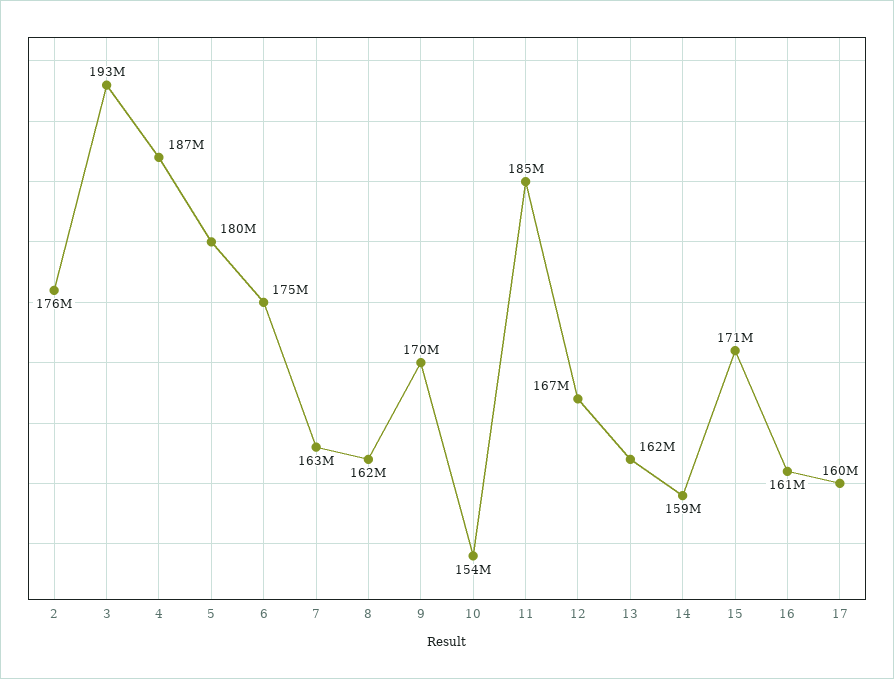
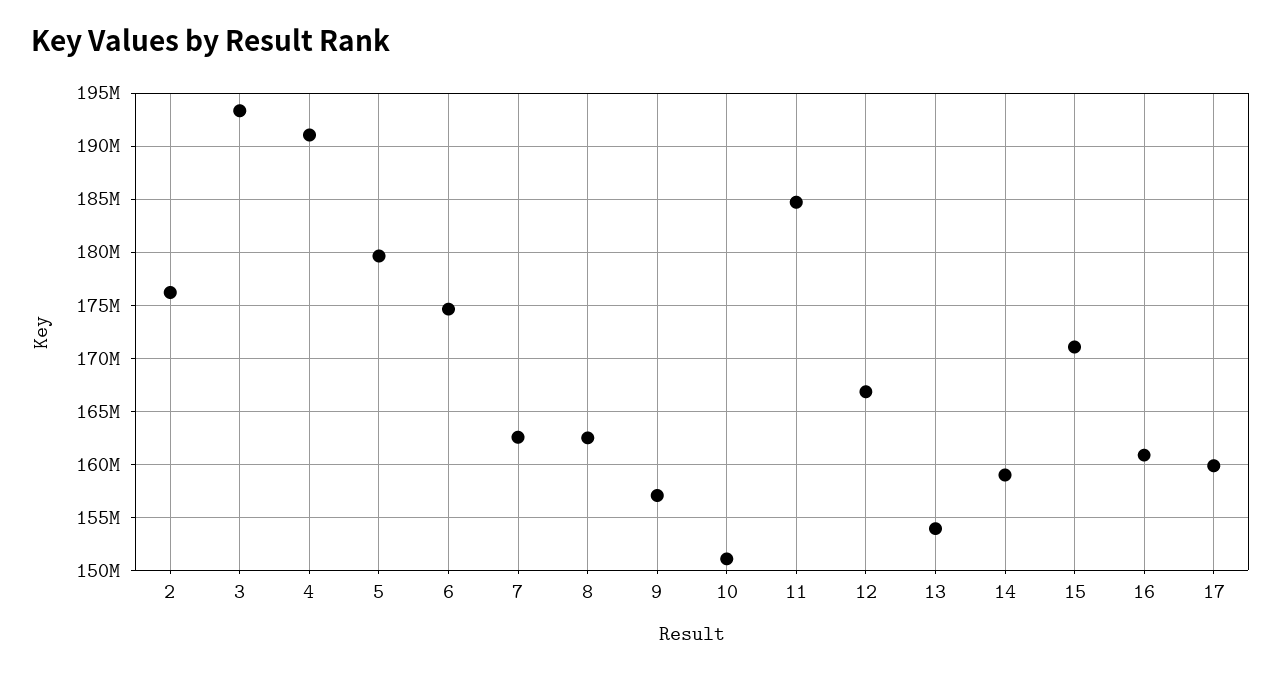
4: 187000000 -> 191000000
9: 170000000 -> 157000000
10: 154000000 -> 151000000
13: 162000000 -> 154000000

